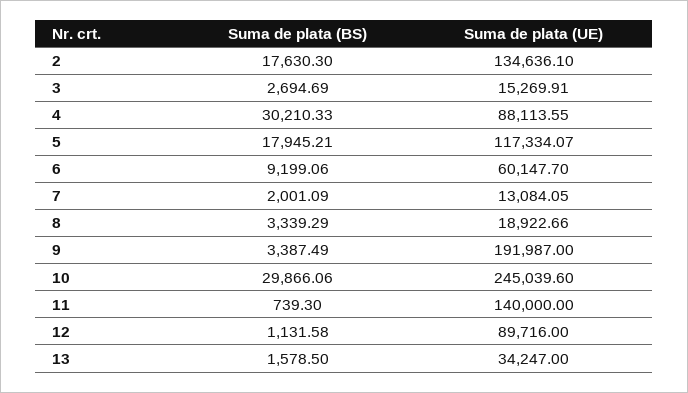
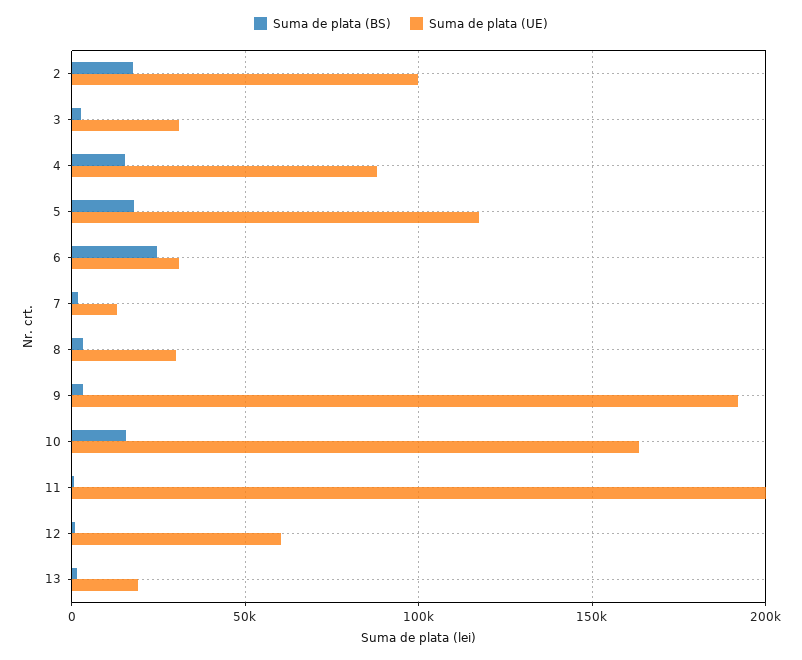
Suma de plata (UE), 2: 134636.1 -> 100000
Suma de plata (UE), 3: 15269.91 -> 30000
Suma de plata (BS), 4: 30210.33 -> 15000
Suma de plata (BS), 6: 9199.06 -> 25000
Suma de plata (UE), 6: 60147.7 -> 30000
Suma de plata (UE), 8: 18922.66 -> 30000
Suma de plata (BS), 10: 29866.06 -> 15000
Suma de plata (UE), 10: 245039.6 -> 165000
Suma de plata (UE), 11: 140000 -> 200000
Suma de plata (UE), 12: 89716 -> 60000
Suma de plata (UE), 13: 34247 -> 20000

